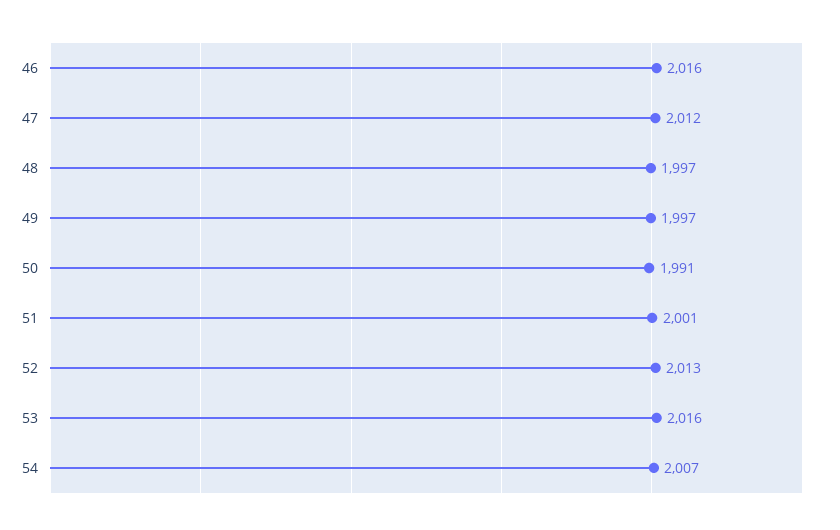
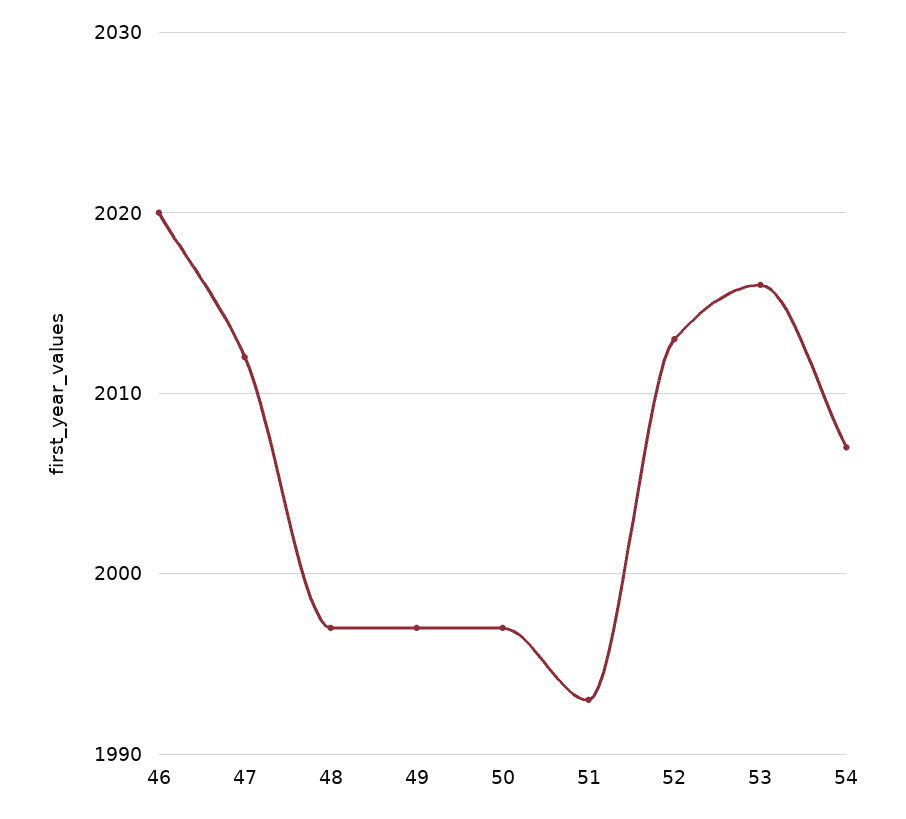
46: 2016 -> 2020
50: 1991 -> 1997
51: 2001 -> 1993

